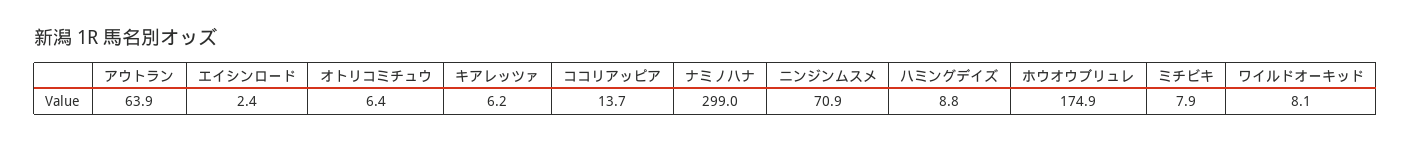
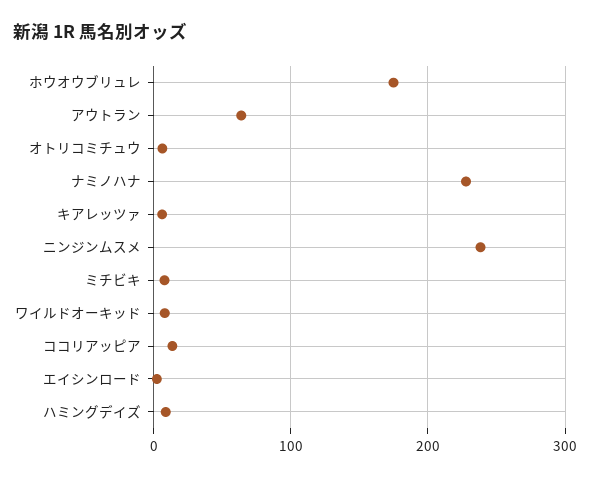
ナミノハナ: 299 -> 230
ニンジンムスメ: 70.9 -> 240

